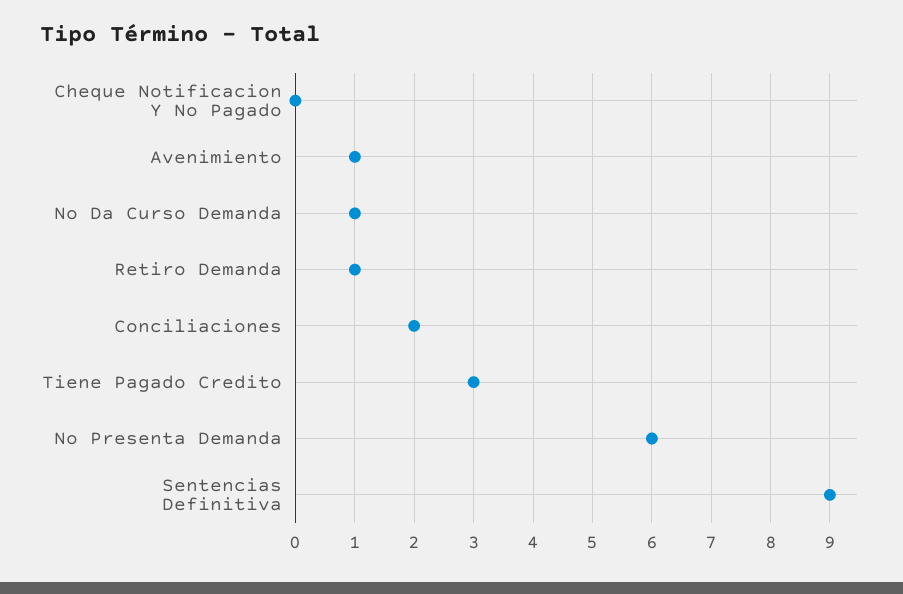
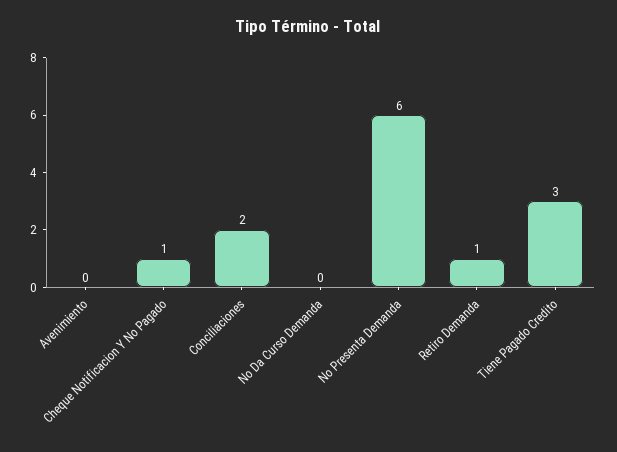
Cheque Notificacion Y No Pagado: 0 -> 1
Avenimiento: 1 -> 0
No Da Curso Demanda: 1 -> 0
Sentencias Definitiva: 9 -> none

